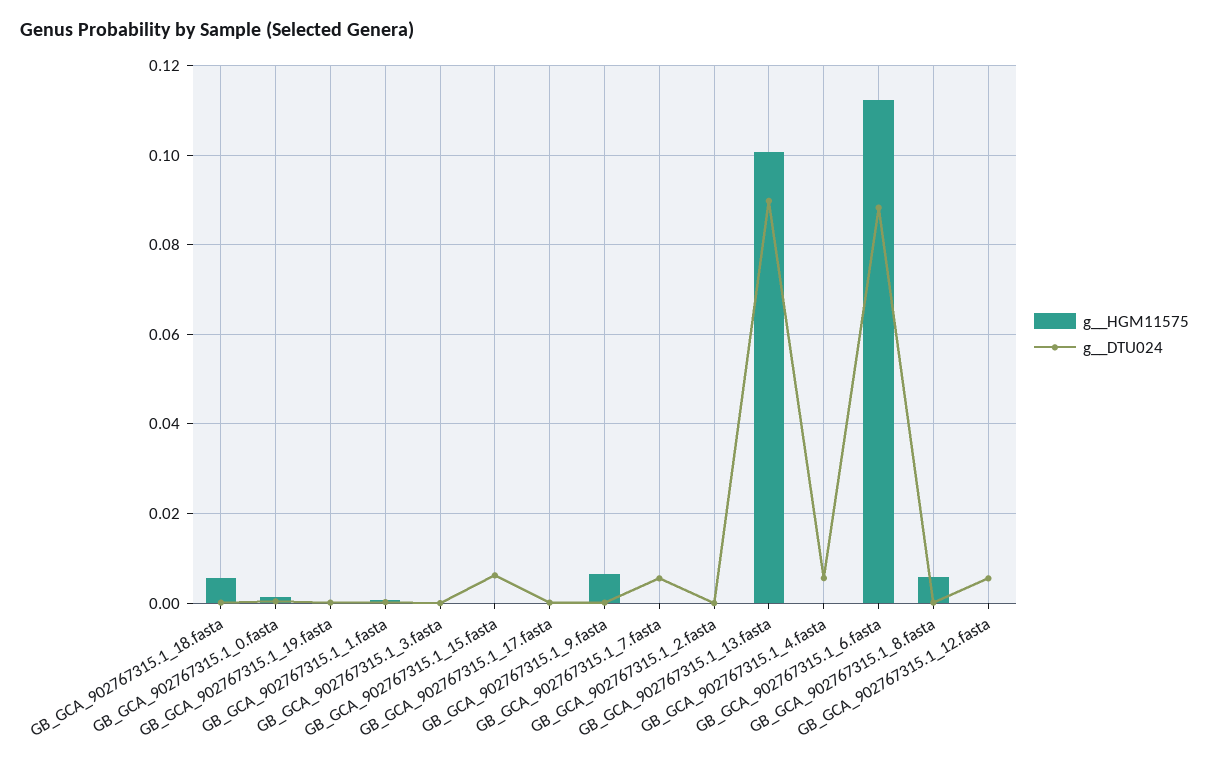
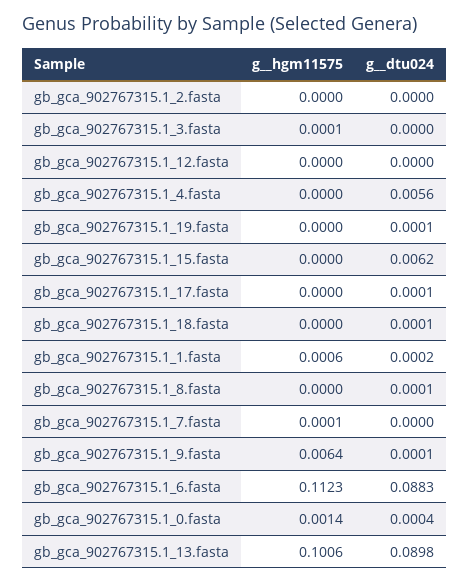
g__HGM11575, GB_GCA_902767315.1_18.fasta: 0.006 -> 0
g__DTU024, GB_GCA_902767315.1_7.fasta: 0.006 -> 0
g__HGM11575, GB_GCA_902767315.1_8.fasta: 0.006 -> 0
g__DTU024, GB_GCA_902767315.1_12.fasta: 0.006 -> 0

